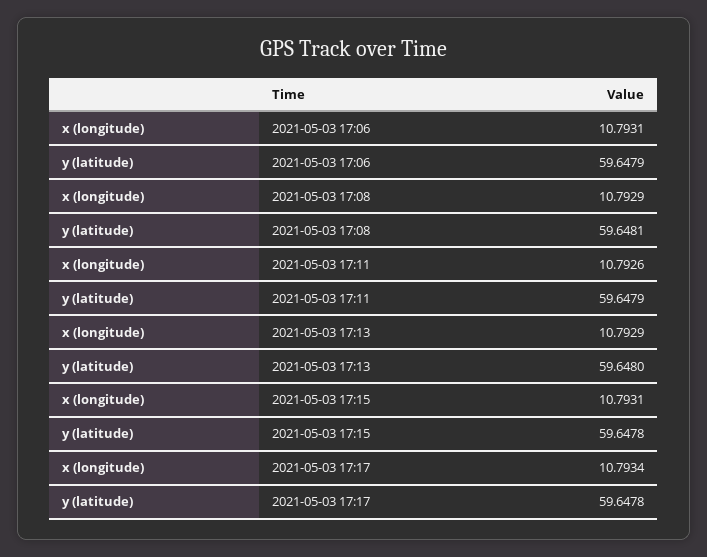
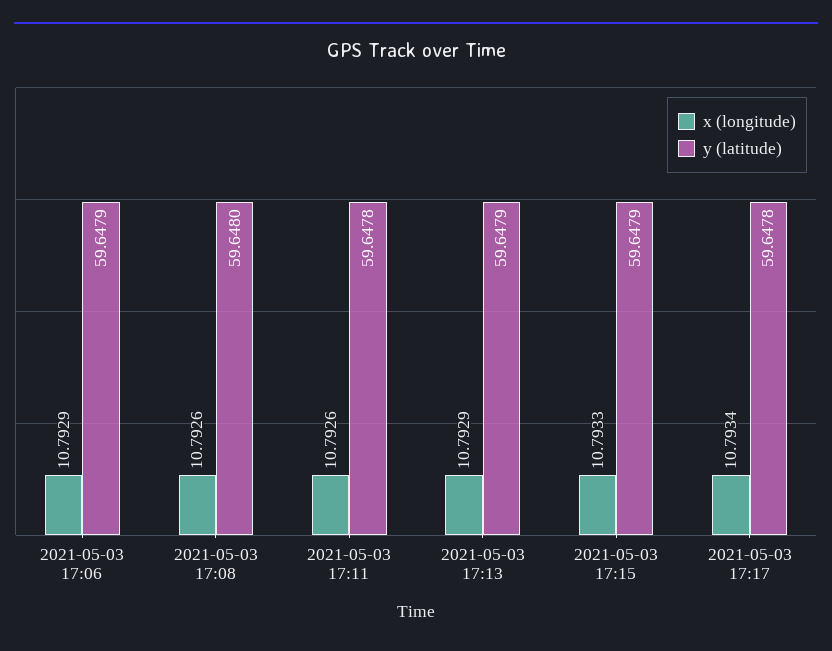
x (longitude), 2021-05-03 17:06: 10.7931 -> 10.7929
x (longitude), 2021-05-03 17:08: 10.7929 -> 10.7926
y (latitude), 2021-05-03 17:08: 59.6481 -> 59.648
y (latitude), 2021-05-03 17:11: 59.6479 -> 59.6478
y (latitude), 2021-05-03 17:13: 59.648 -> 59.6479
x (longitude), 2021-05-03 17:15: 10.7931 -> 10.7933
y (latitude), 2021-05-03 17:15: 59.6478 -> 59.6479

